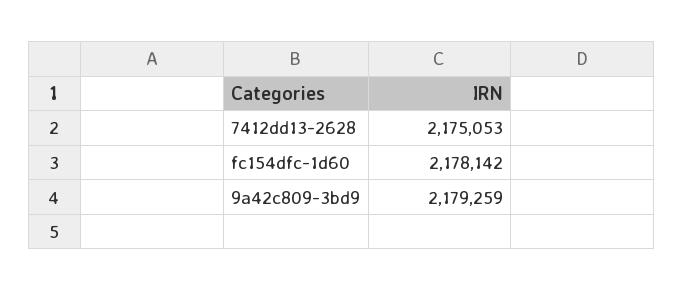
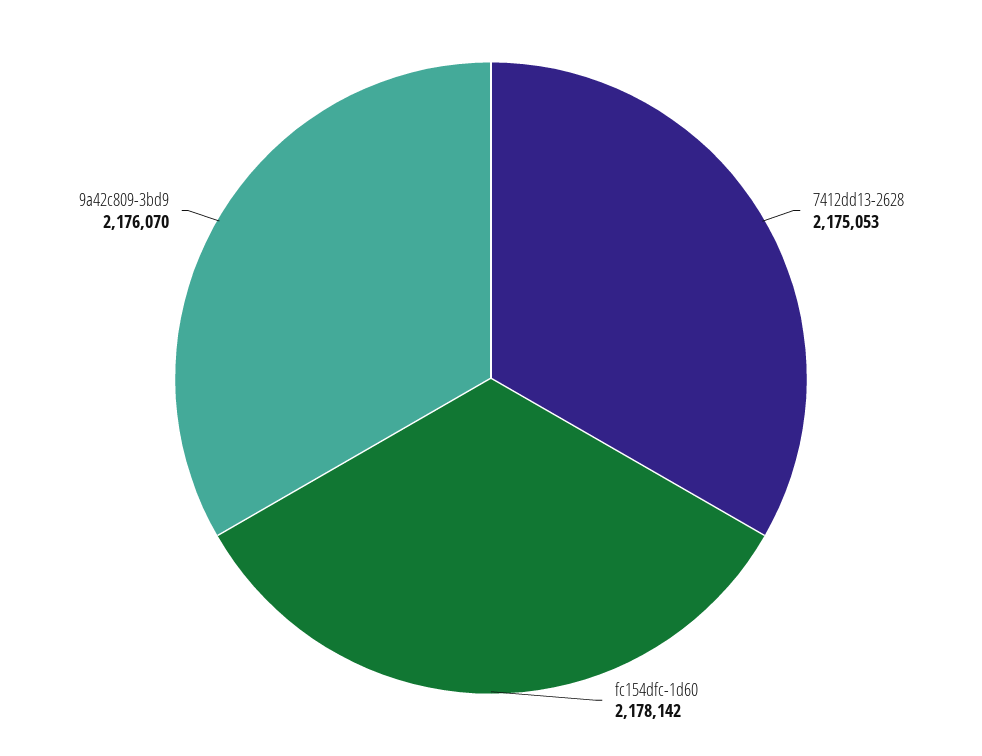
9a42c809-3bd9: 2179259 -> 2176070

